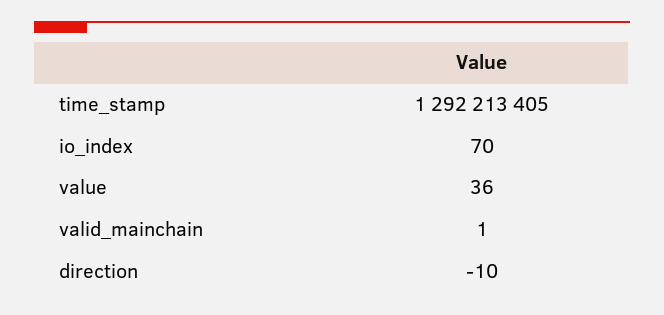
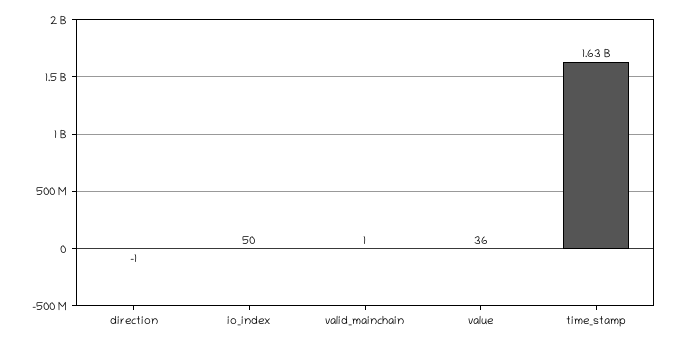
time_stamp: 1292213405 -> 1630000000
io_index: 70 -> 50
direction: -10 -> -1

